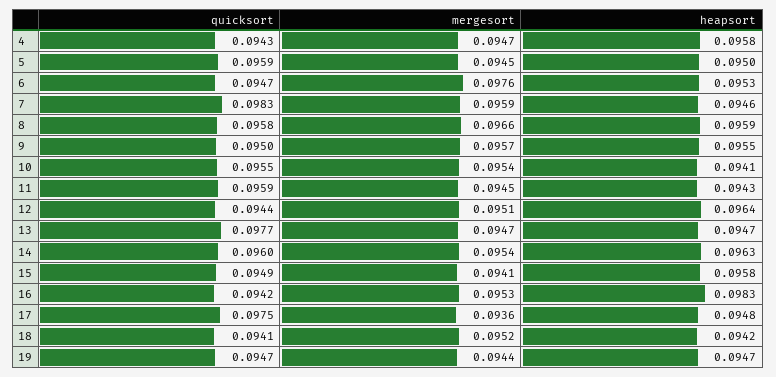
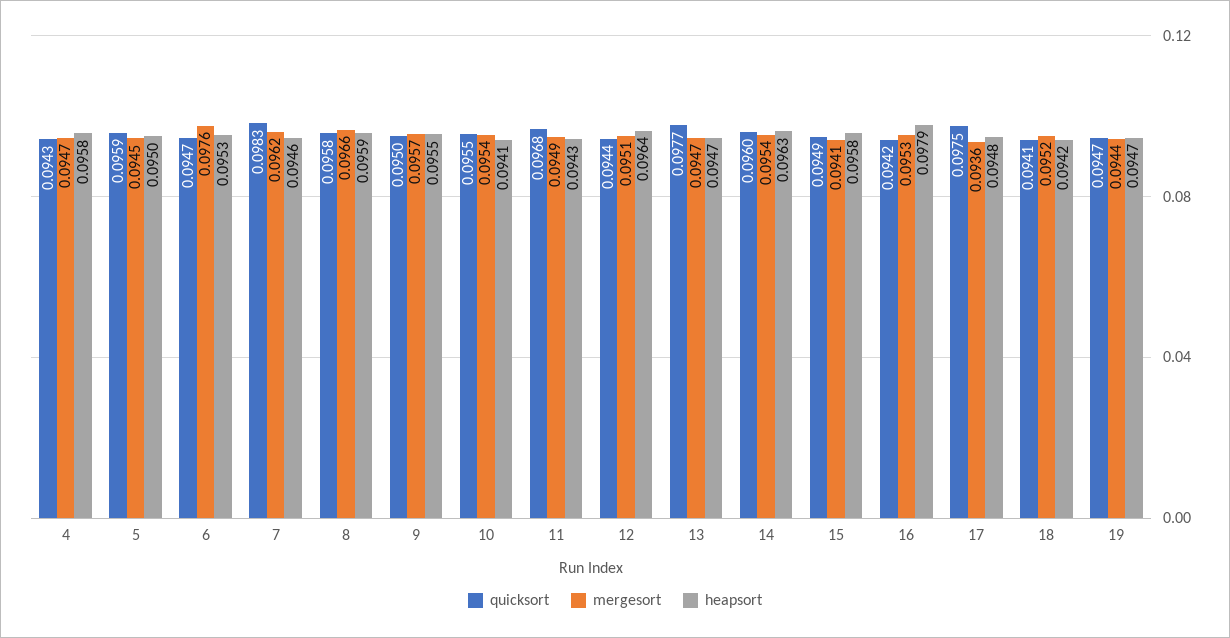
mergesort, 7: 0.0959 -> 0.0962
quicksort, 11: 0.0959 -> 0.0968
mergesort, 11: 0.0945 -> 0.0949
heapsort, 16: 0.0983 -> 0.0979

